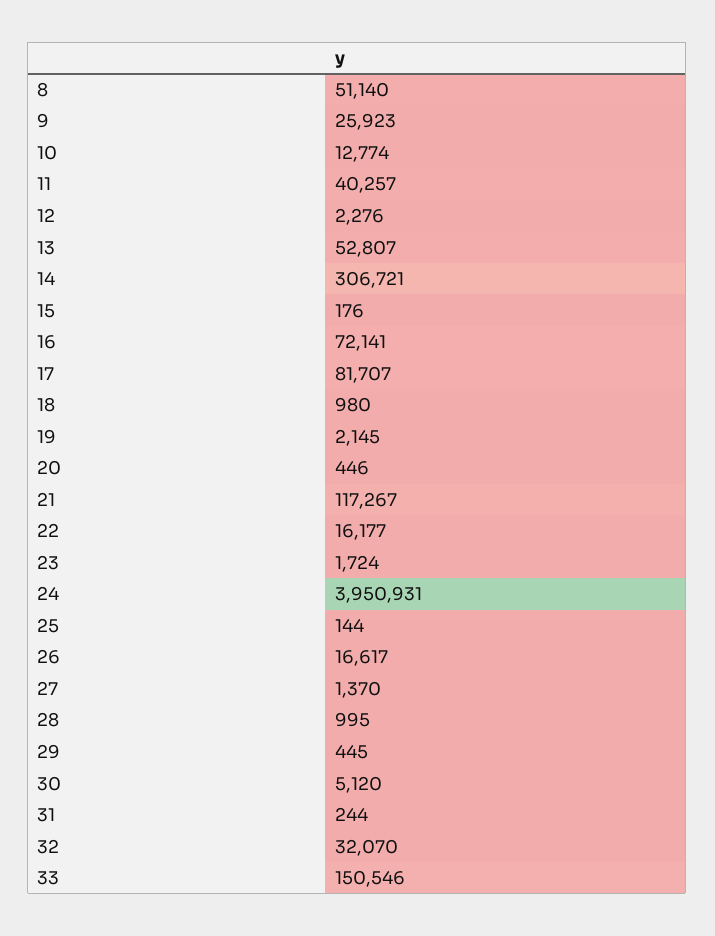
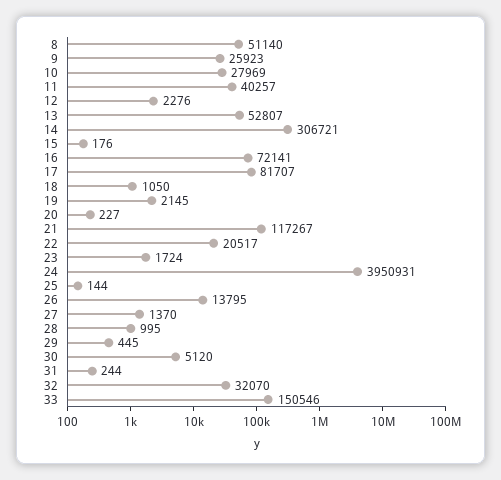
10: 12774 -> 27969
18: 980 -> 1050
20: 446 -> 227
22: 16177 -> 20517
26: 16617 -> 13795

